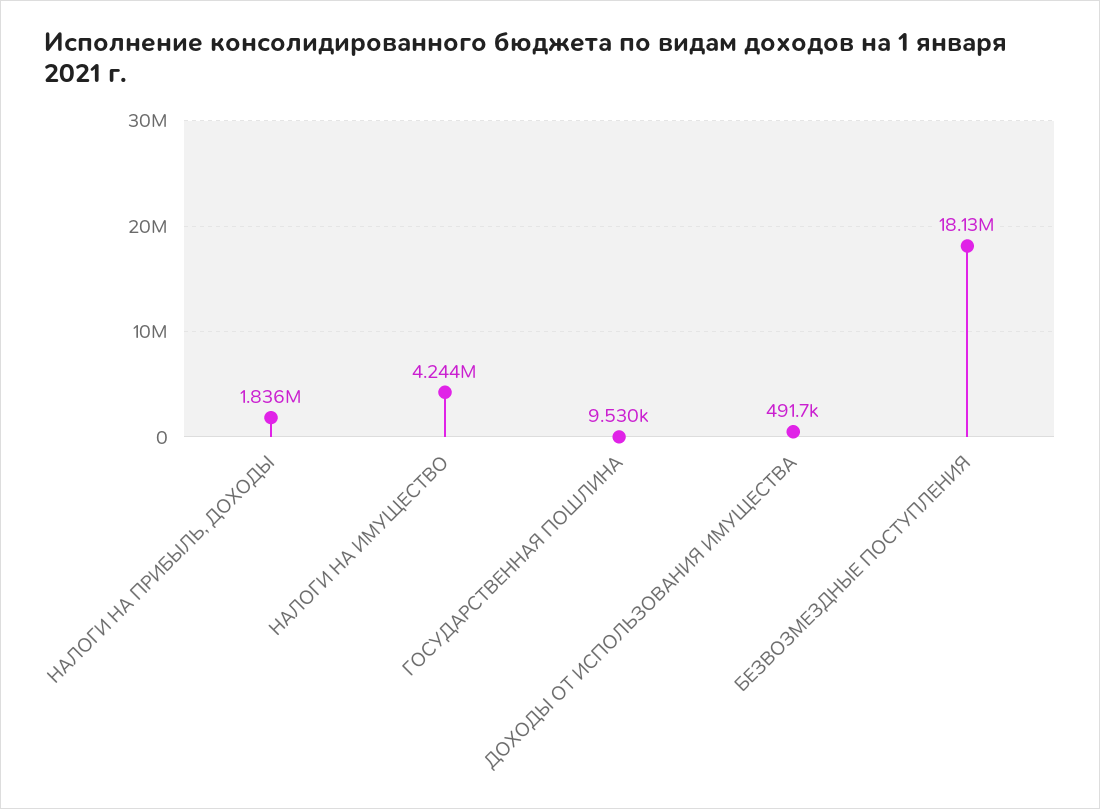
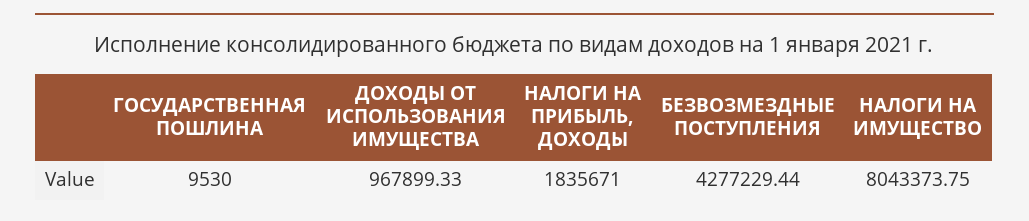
НАЛОГИ НА ИМУЩЕСТВО: 4244000 -> 8043373.75
ДОХОДЫ ОТ ИСПОЛЬЗОВАНИЯ ИМУЩЕСТВА: 491700 -> 967899.33
БЕЗВОЗМЕЗДНЫЕ ПОСТУПЛЕНИЯ: 18130000 -> 4277229.44

